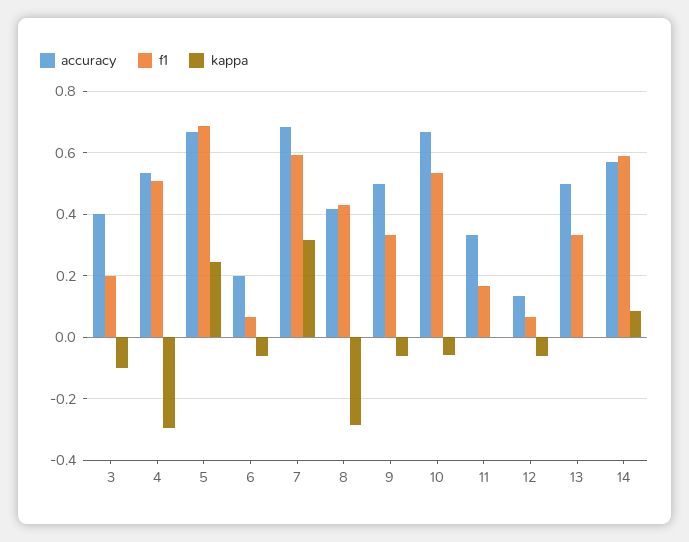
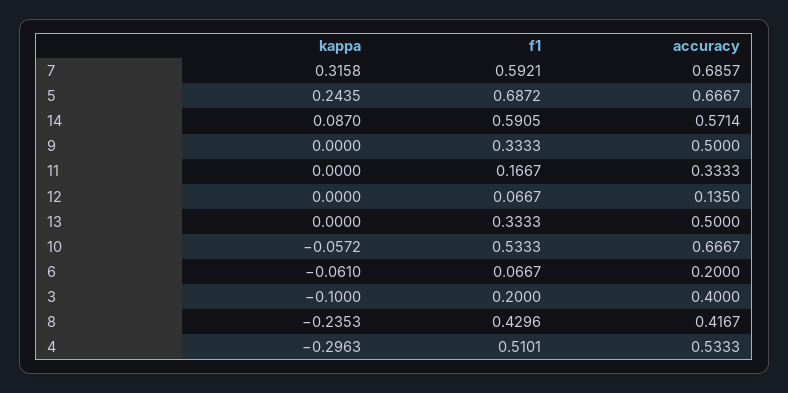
kappa, 8: -0.28 -> -0.2353
kappa, 9: -0.06 -> 0
kappa, 12: -0.06 -> 0

